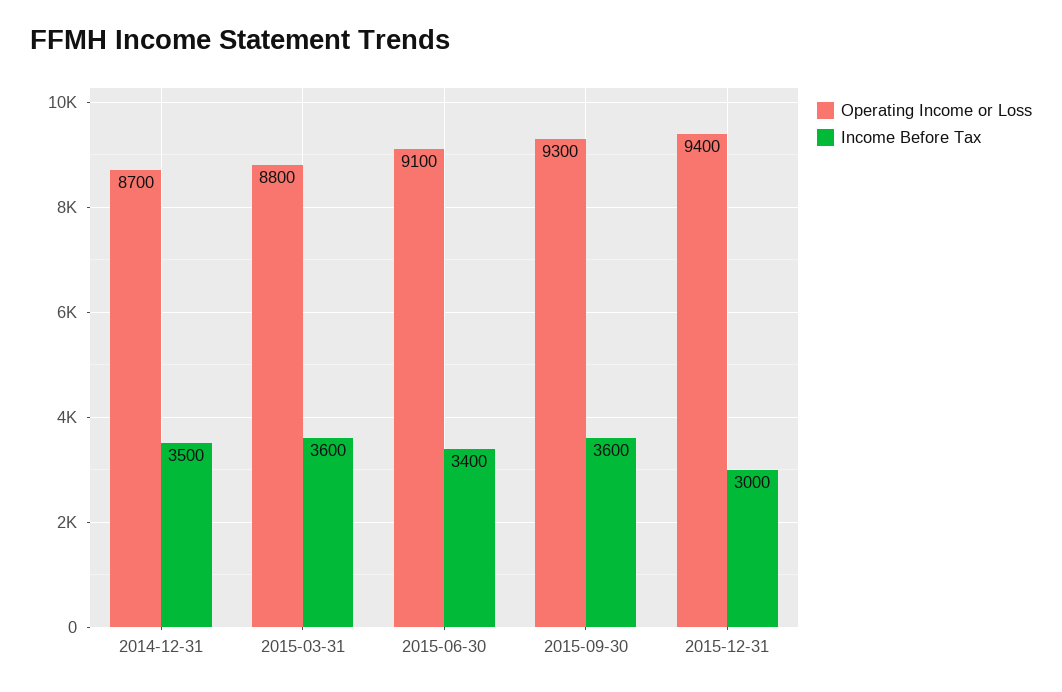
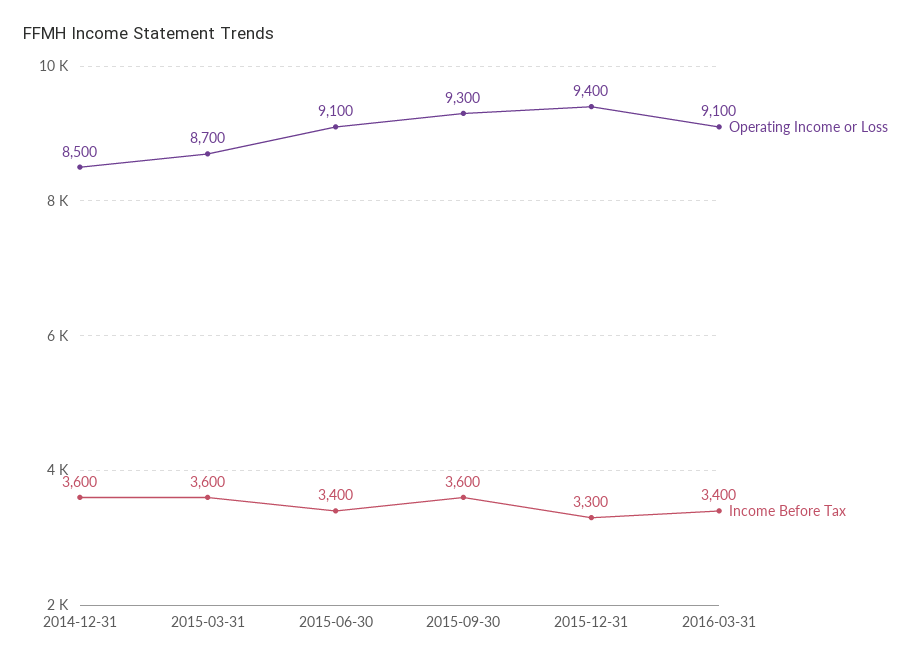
Operating Income or Loss, 2014-12-31: 8700 -> 8500
Income Before Tax, 2014-12-31: 3500 -> 3600
Operating Income or Loss, 2015-03-31: 8800 -> 8700
Income Before Tax, 2015-12-31: 3000 -> 3300
Operating Income or Loss, 2016-03-31: none -> 9100
Income Before Tax, 2016-03-31: none -> 3400

